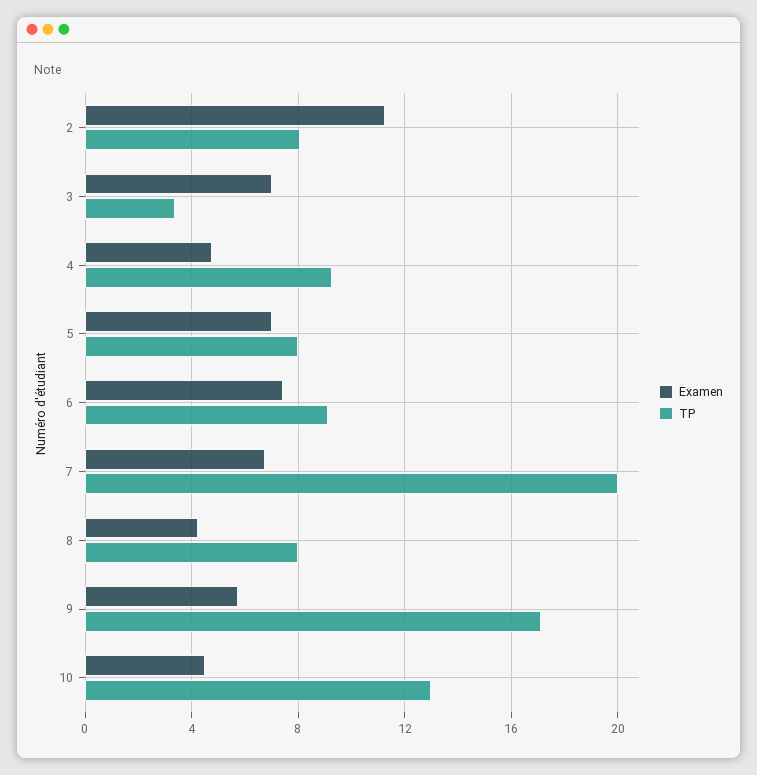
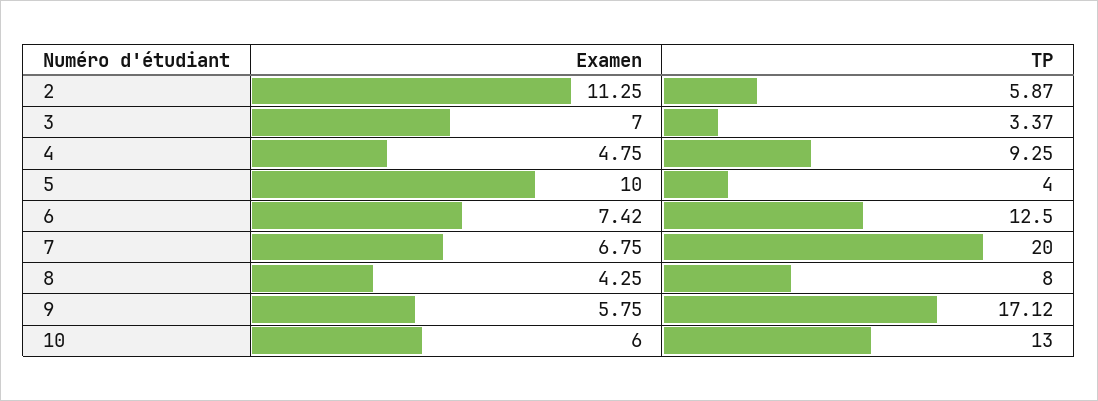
TP, 2: 8 -> 5.87
Examen, 5: 7 -> 10
TP, 5: 8 -> 4
TP, 6: 9 -> 12.5
Examen, 10: 4.5 -> 6

